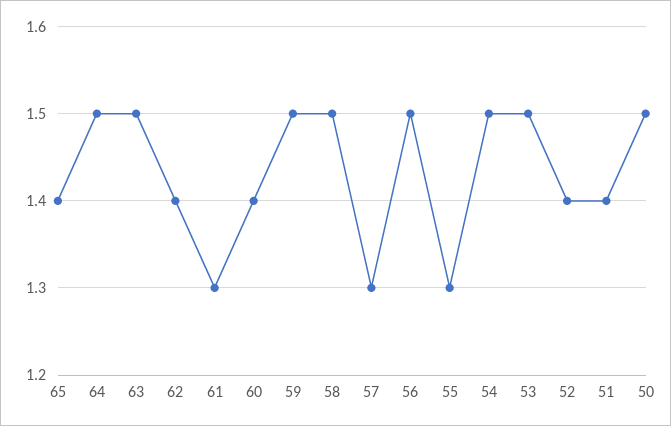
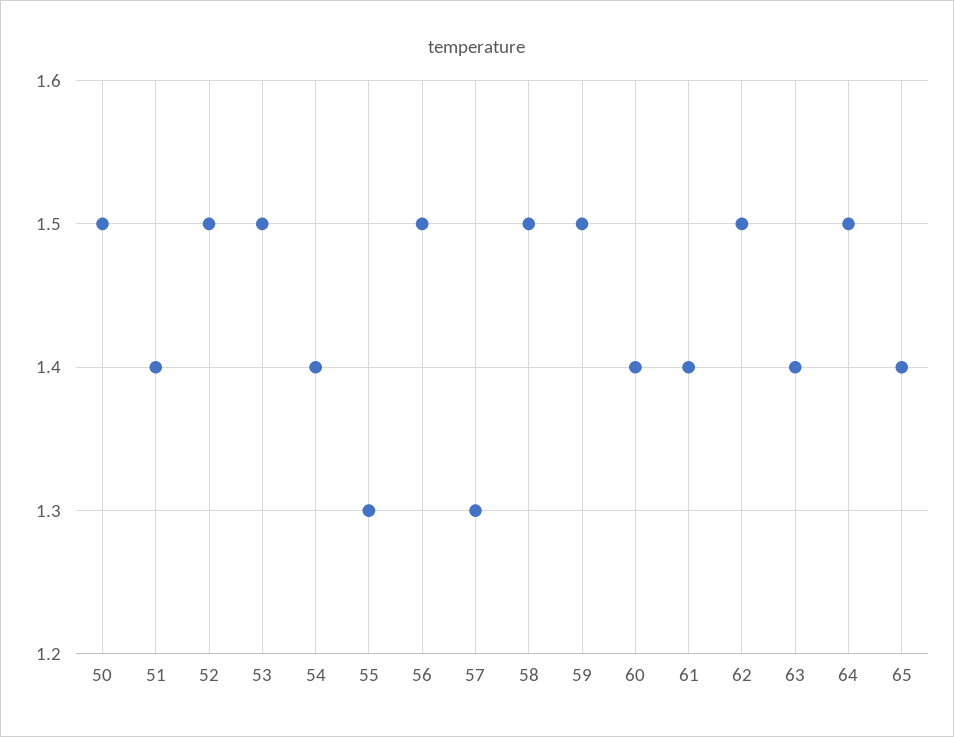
63: 1.5 -> 1.4
62: 1.4 -> 1.5
61: 1.3 -> 1.4
54: 1.5 -> 1.4
52: 1.4 -> 1.5

